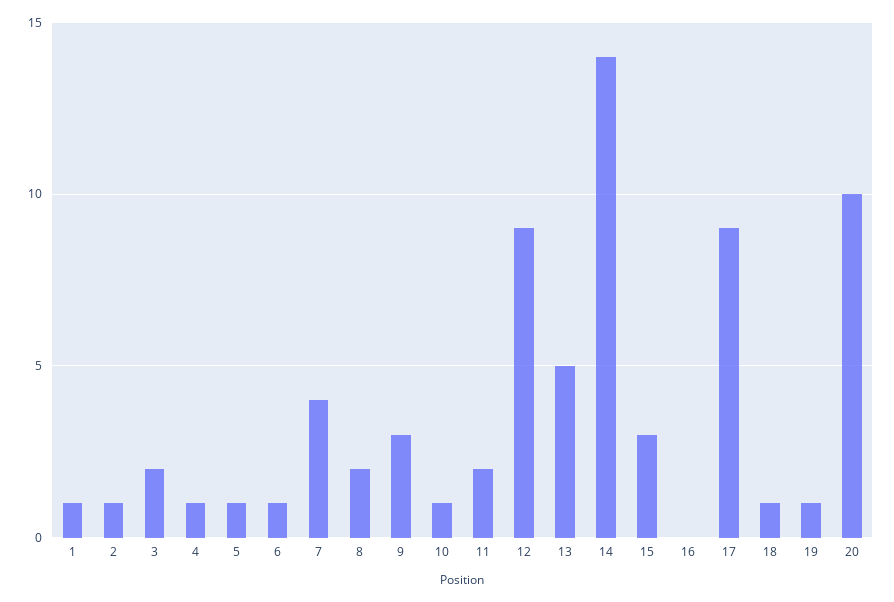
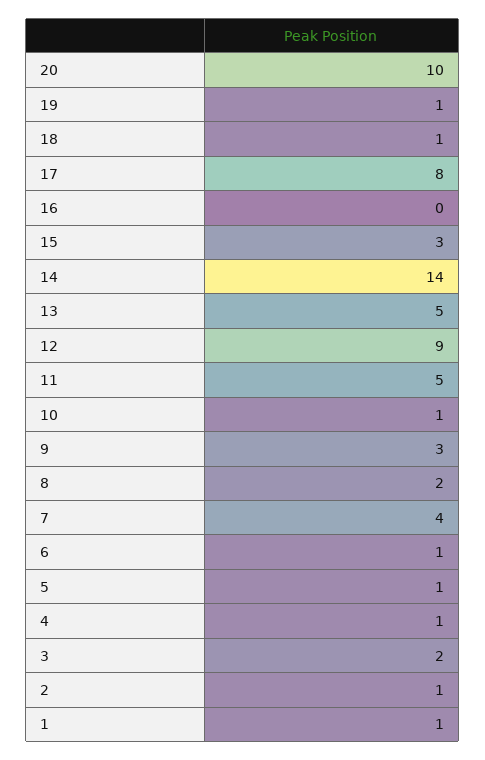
11: 2 -> 5
17: 9 -> 8

